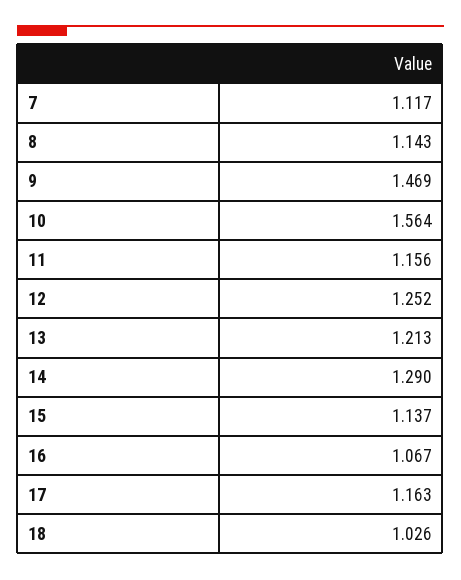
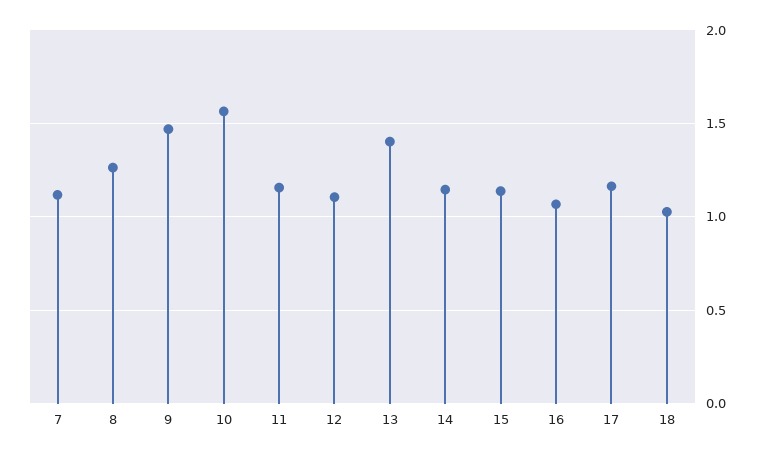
8: 1.143 -> 1.25
12: 1.252 -> 1.1
13: 1.213 -> 1.4
14: 1.29 -> 1.15

